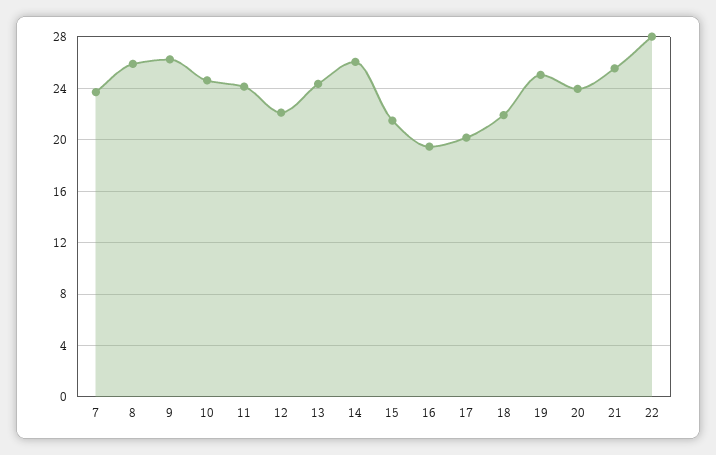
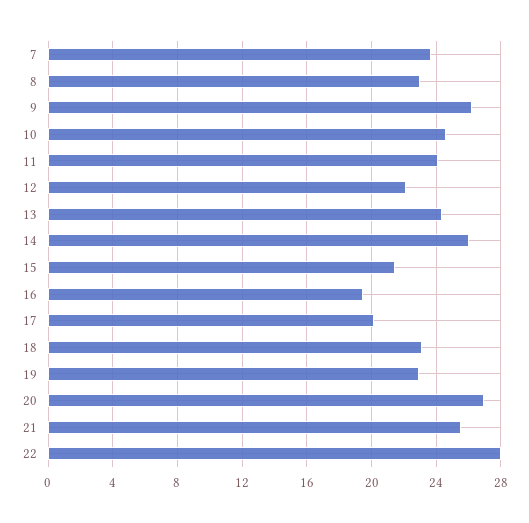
8: 26 -> 23
18: 22 -> 23
19: 25 -> 23
20: 24 -> 27

